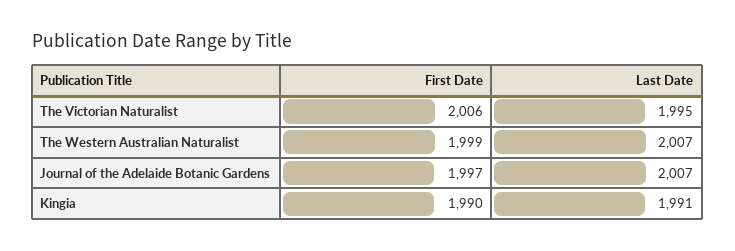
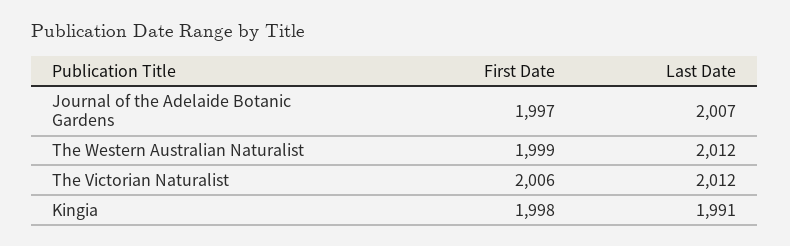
Last Date, The Victorian Naturalist: 1995 -> 2012
Last Date, The Western Australian Naturalist: 2007 -> 2012
First Date, Kingia: 1990 -> 1998

